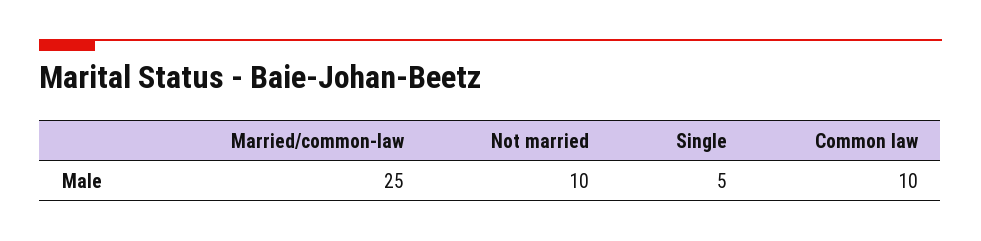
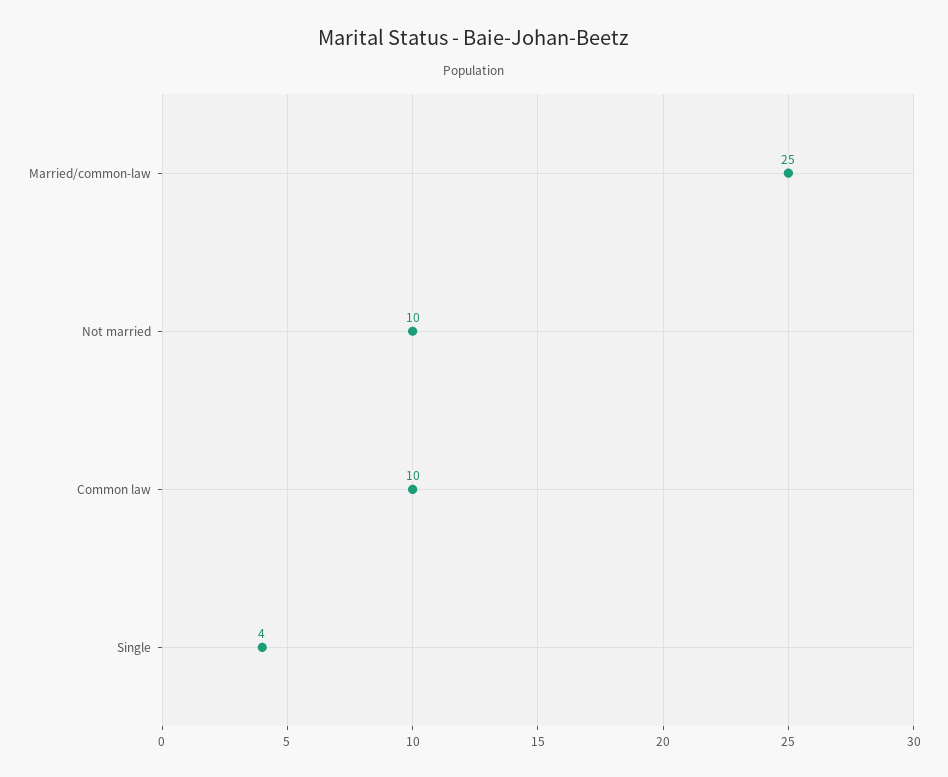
Single: 5 -> 4

